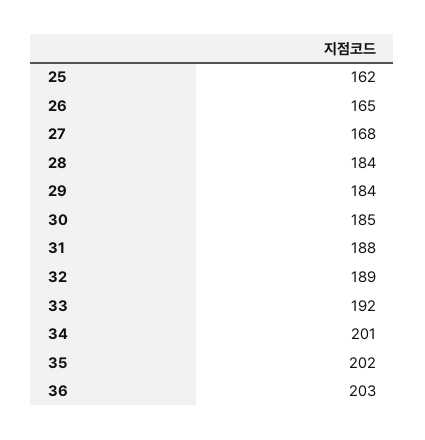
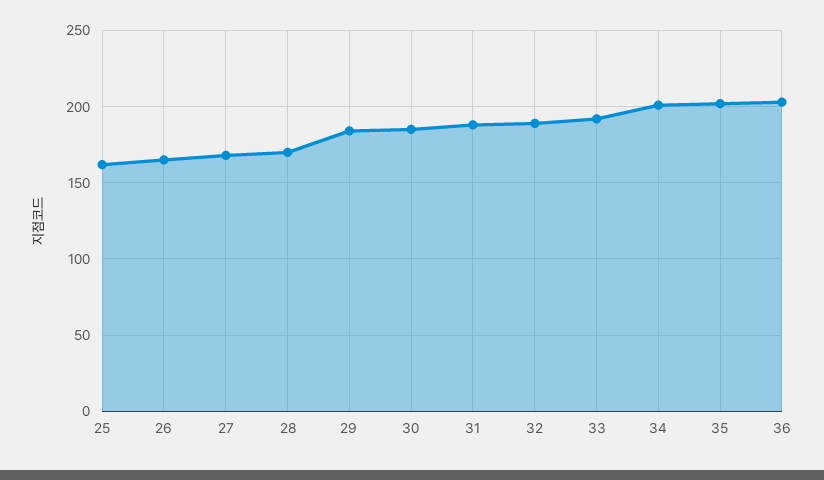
28: 184 -> 170

